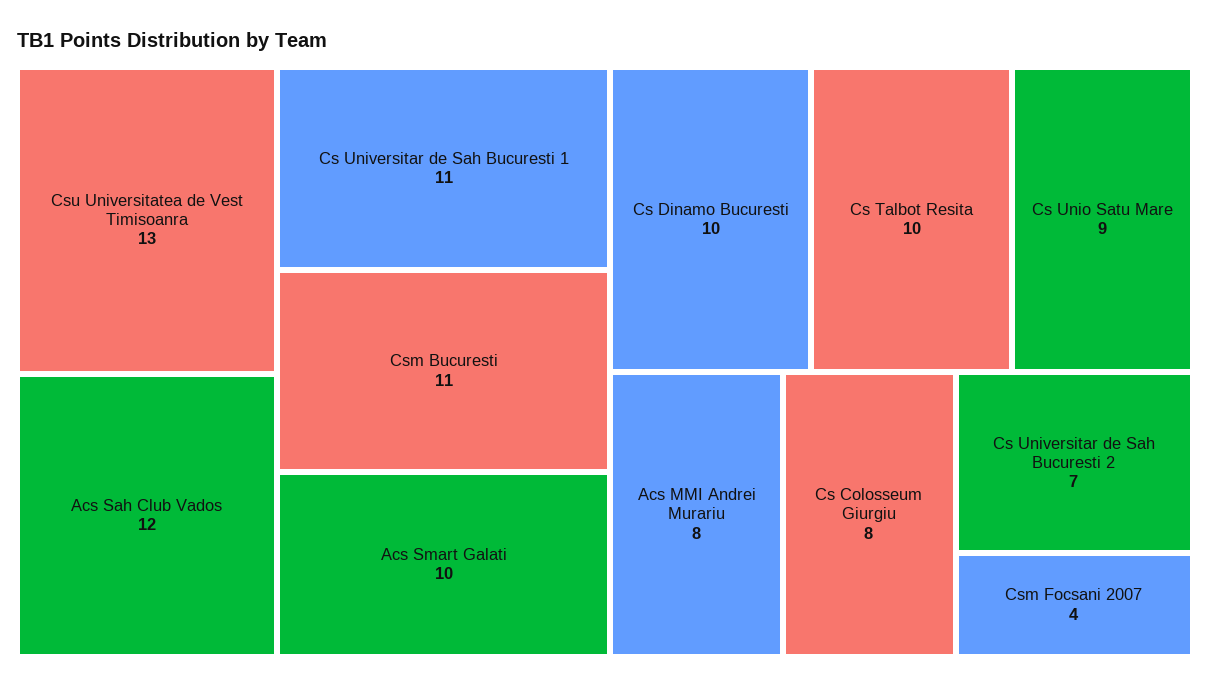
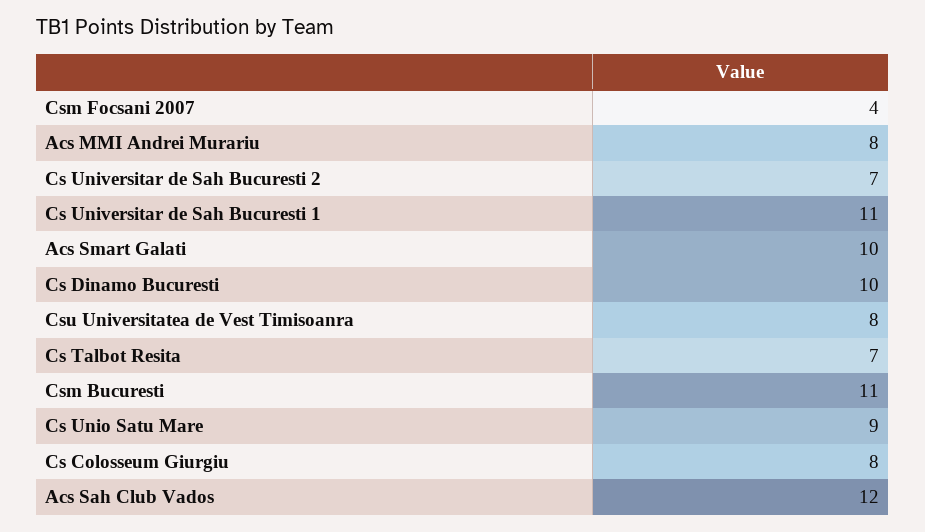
Csu Universitatea de Vest Timisoanra: 13 -> 8
Cs Talbot Resita: 10 -> 7

